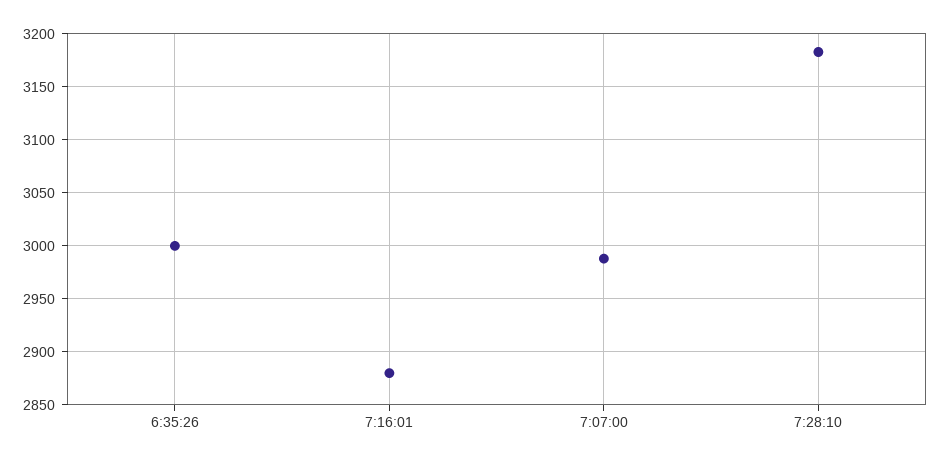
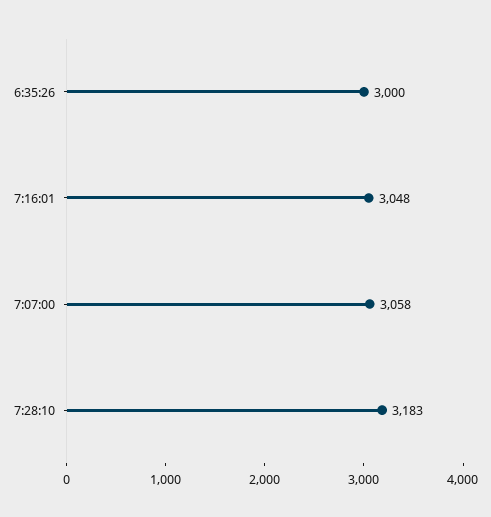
7:16:01: 2880 -> 3048
7:07:00: 2990 -> 3058

